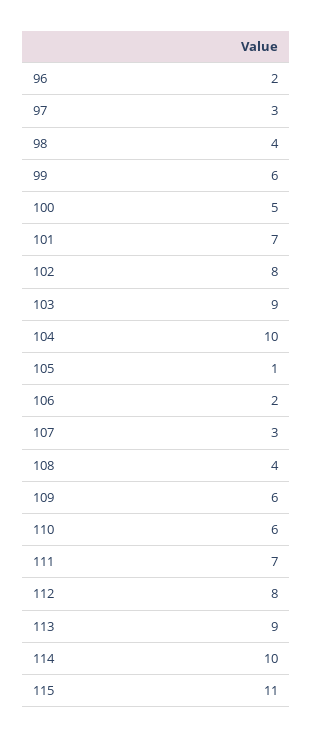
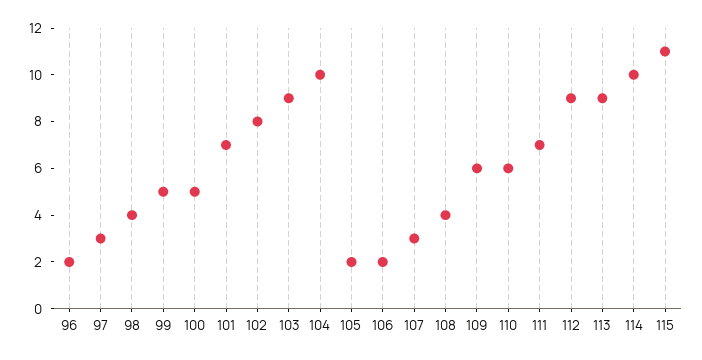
99: 6 -> 5
105: 1 -> 2
112: 8 -> 9

